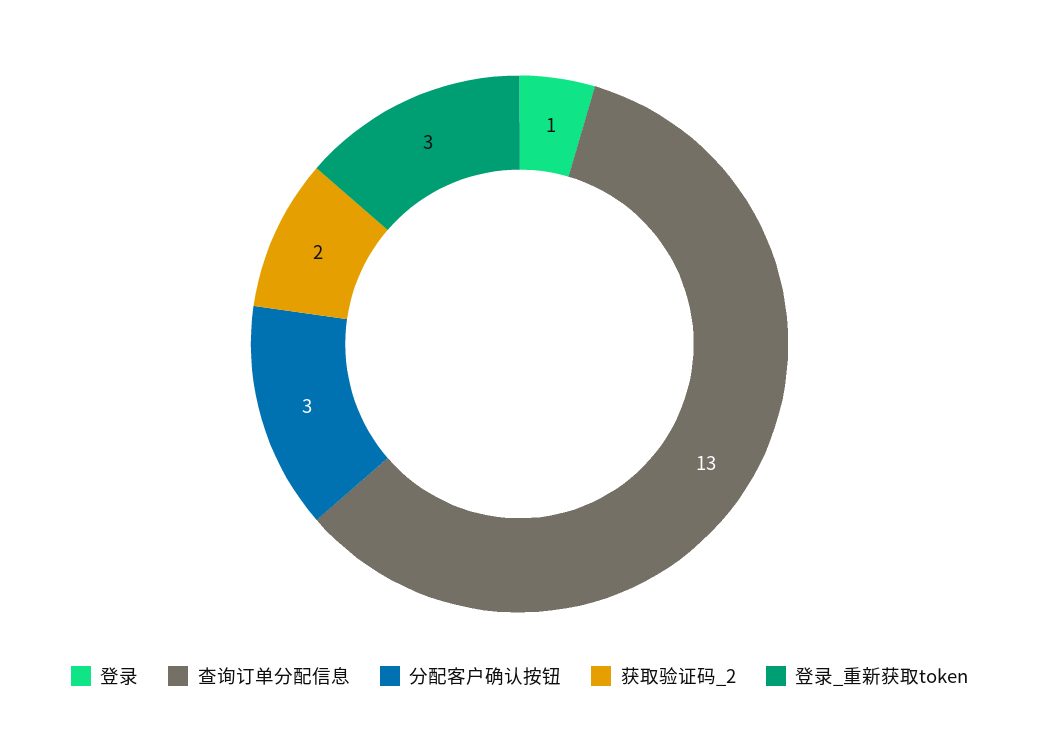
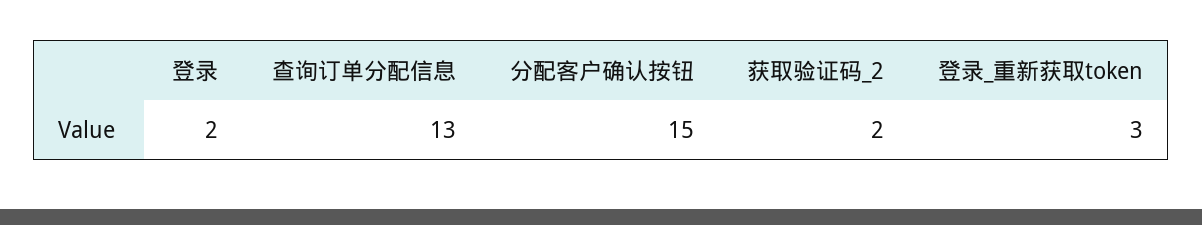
登录: 1 -> 2
分配客户确认按钮: 3 -> 15

